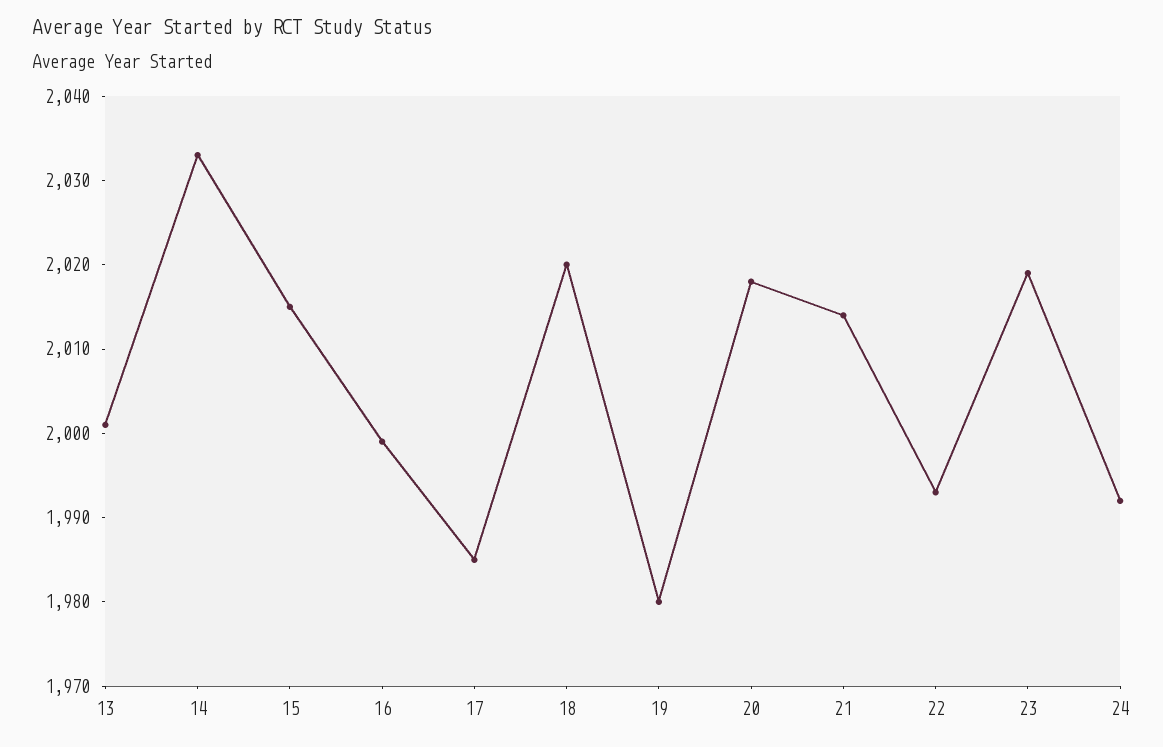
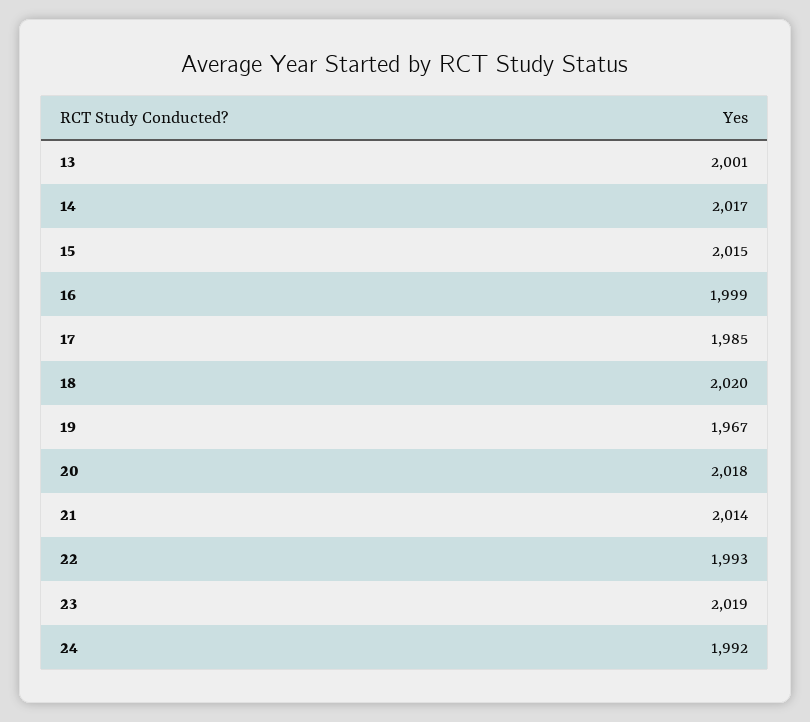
14: 2033 -> 2017
19: 1980 -> 1967

